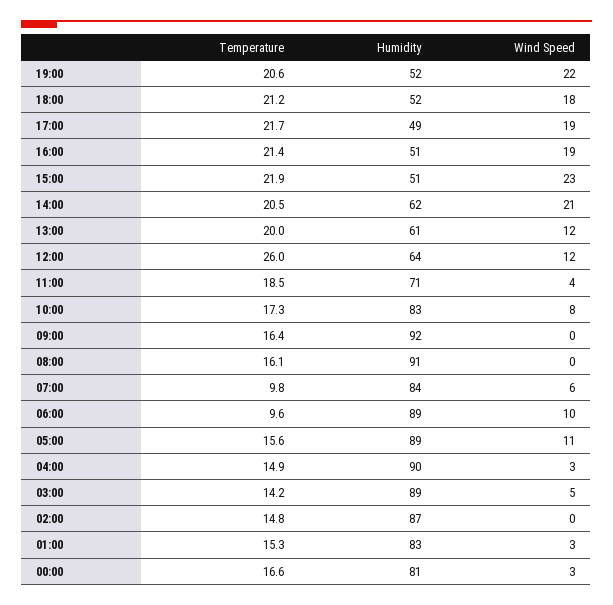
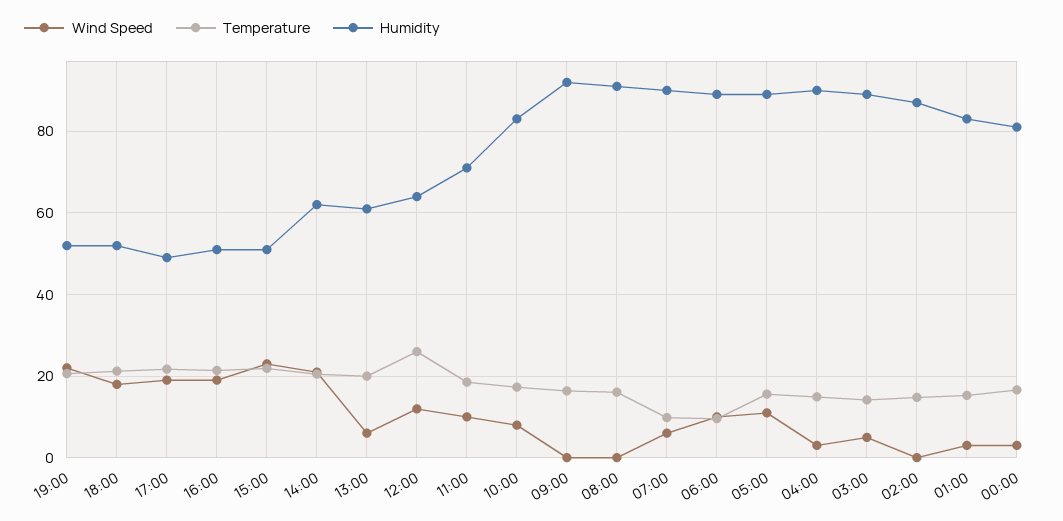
Wind Speed, 13:00: 12 -> 6
Wind Speed, 11:00: 4 -> 10
Humidity, 07:00: 84 -> 90

